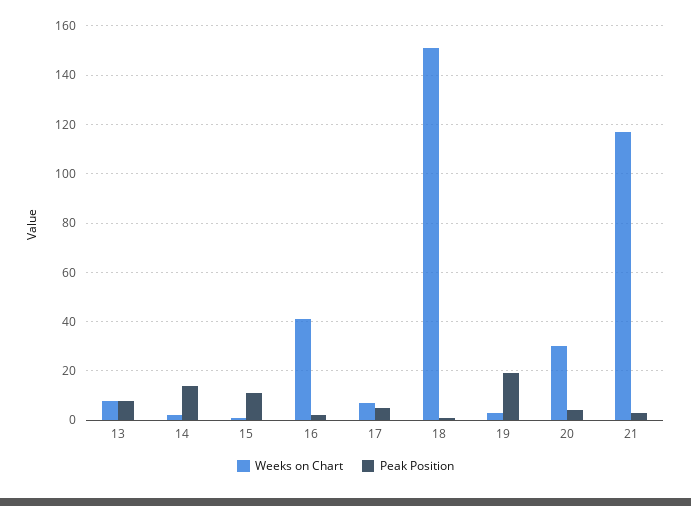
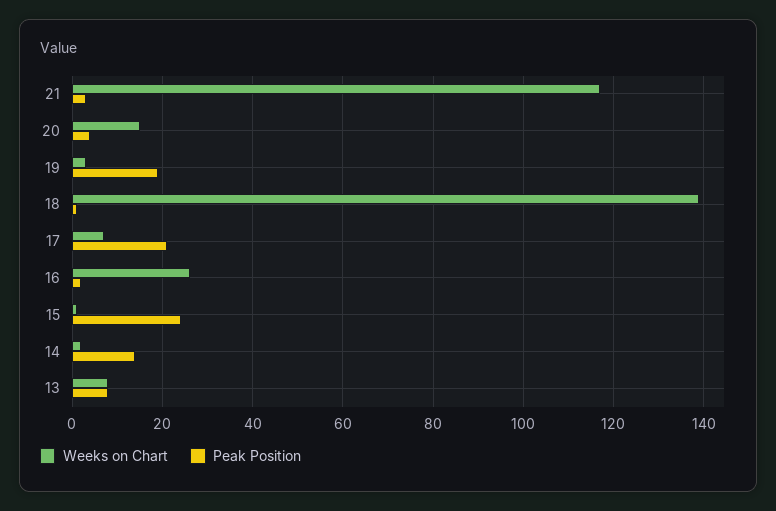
Peak Position, 15: 10 -> 25
Weeks on Chart, 16: 40 -> 25
Peak Position, 17: 5 -> 20
Weeks on Chart, 18: 150 -> 140
Weeks on Chart, 20: 30 -> 15

